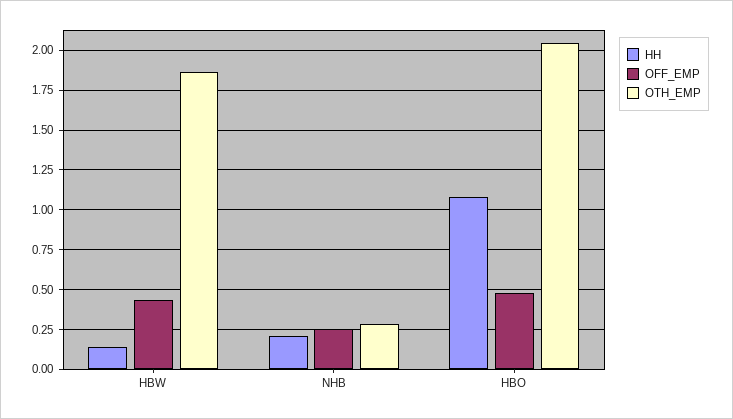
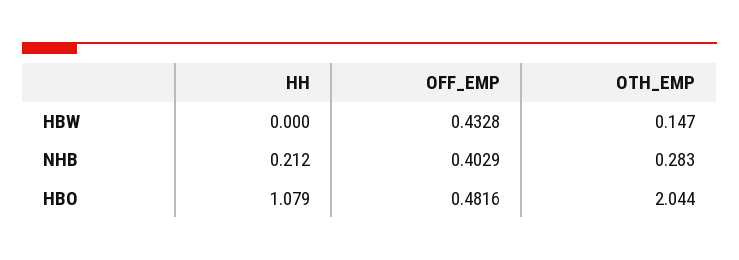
HH, HBW: 0.15 -> 0
OTH_EMP, HBW: 1.85 -> 0.147
OFF_EMP, NHB: 0.25 -> 0.4029

